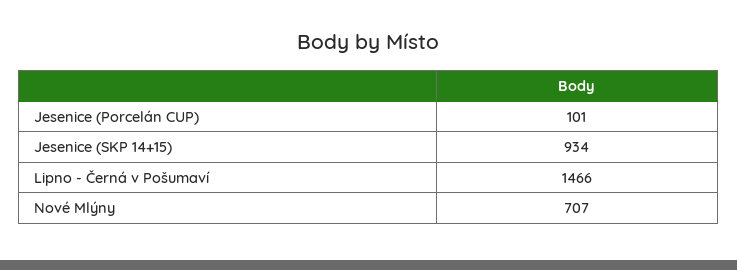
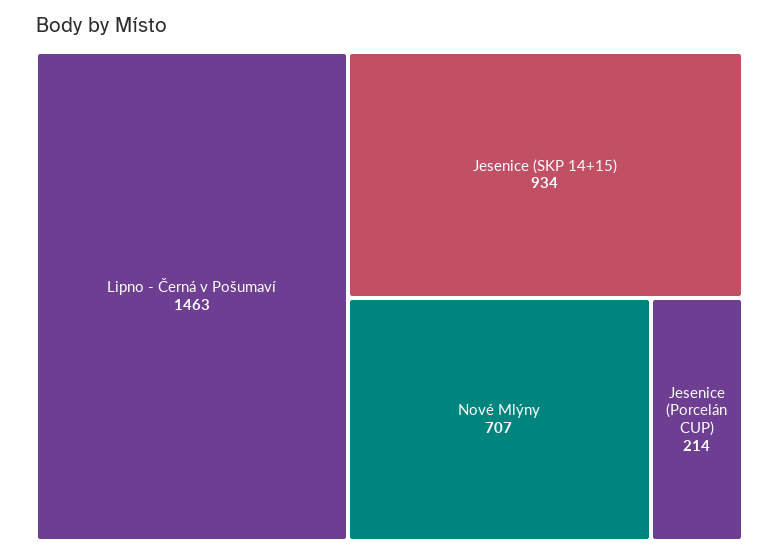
Jesenice (Porcelán CUP): 101 -> 214
Lipno - Černá v Pošumaví: 1466 -> 1463

